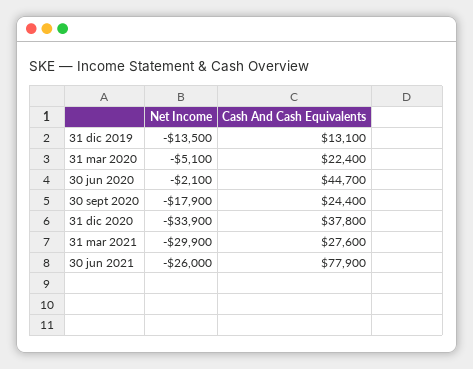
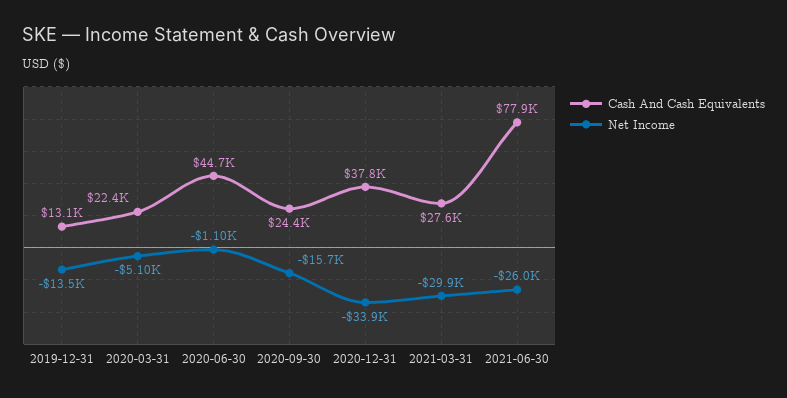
Net Income, 30 jun 2020: -2100 -> -1100
Net Income, 30 sept 2020: -17900 -> -15700

